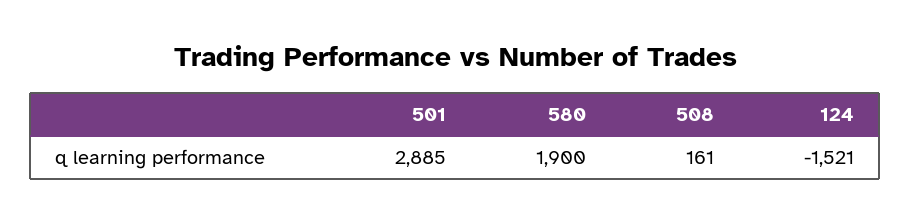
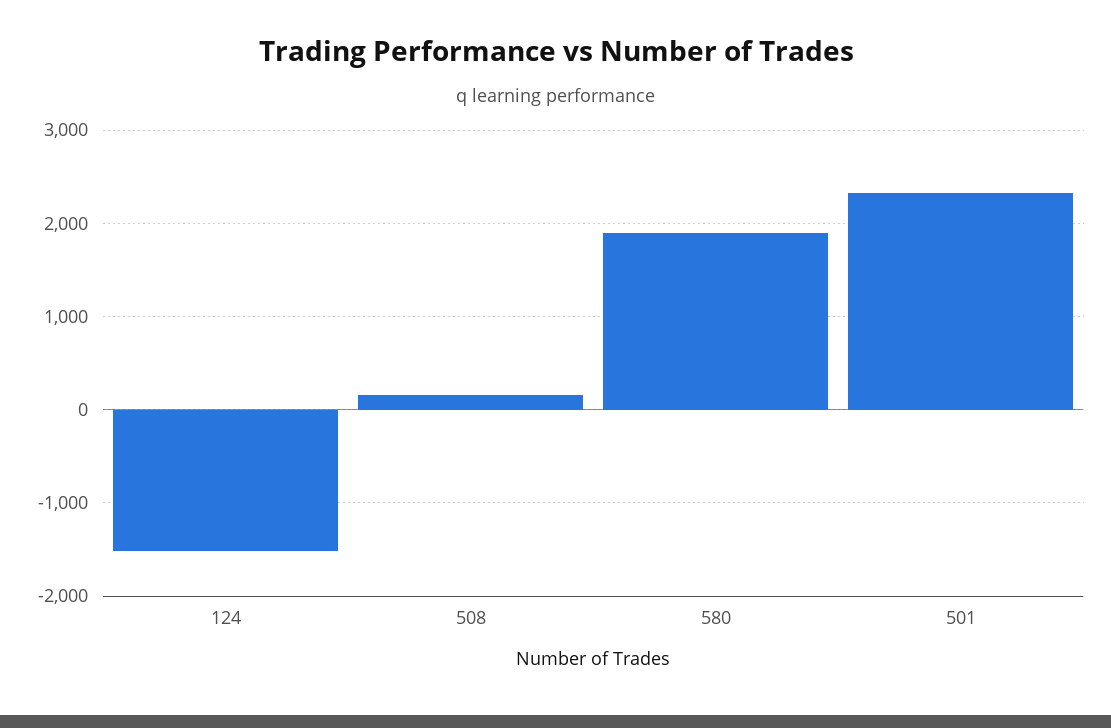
501: 2885 -> 2300

